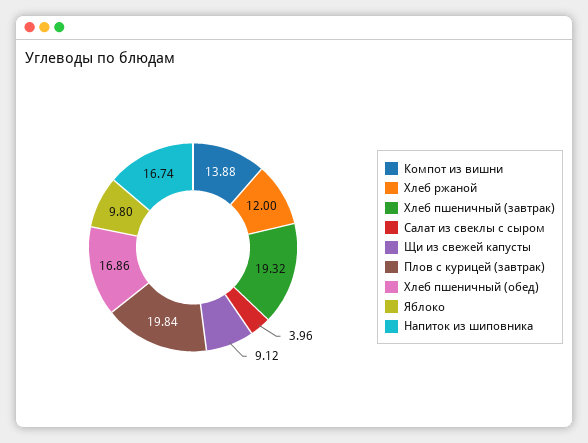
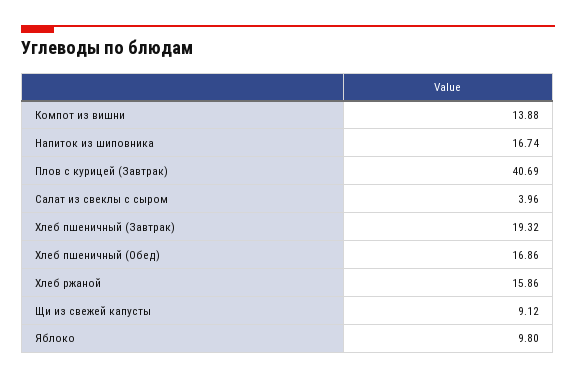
Хлеб ржаной: 12 -> 15.86
Плов с курицей (завтрак): 19.84 -> 40.69

